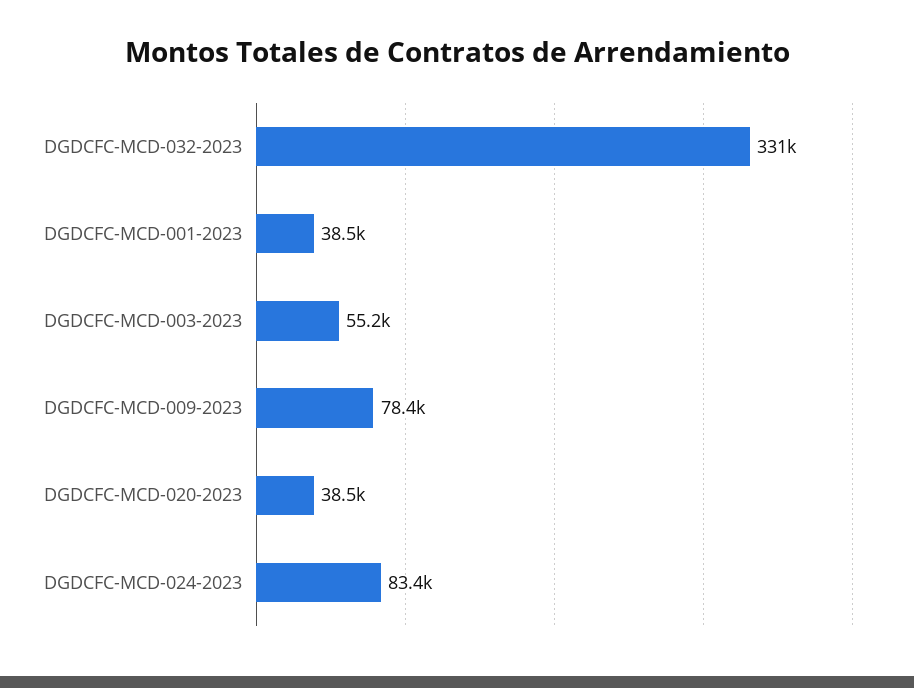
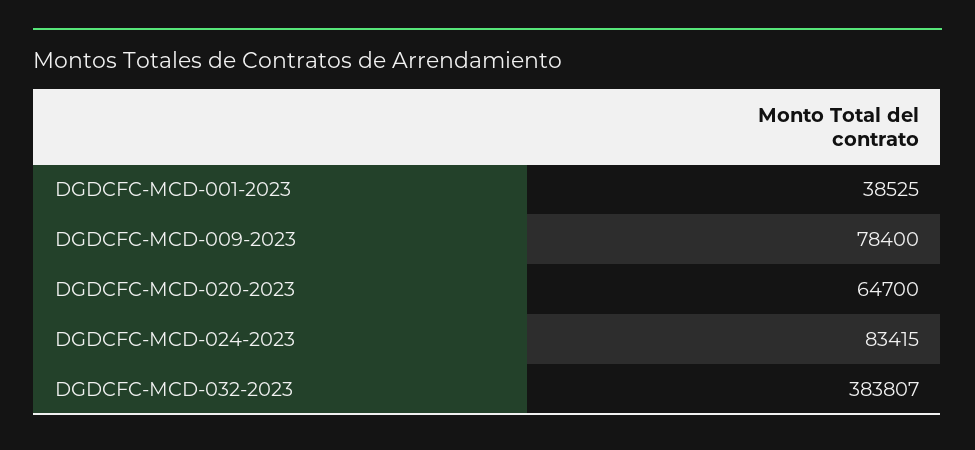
DGDCFC-MCD-032-2023: 331000 -> 383807
DGDCFC-MCD-003-2023: 55200 -> none
DGDCFC-MCD-020-2023: 38500 -> 64700

